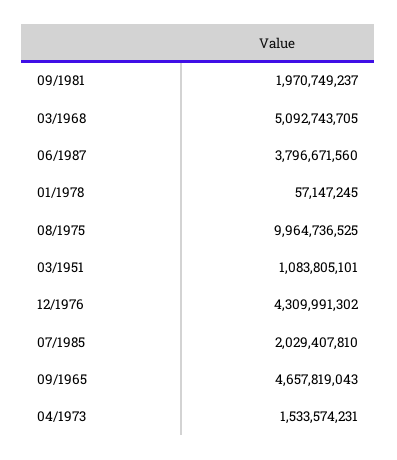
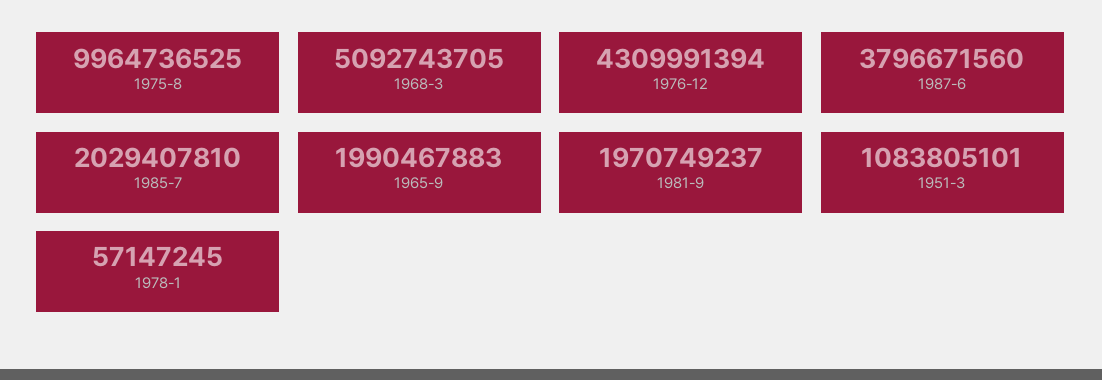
12/1976: 4309991302 -> 4309991394
09/1965: 4657819043 -> 1990467883
04/1973: 1533574231 -> none

